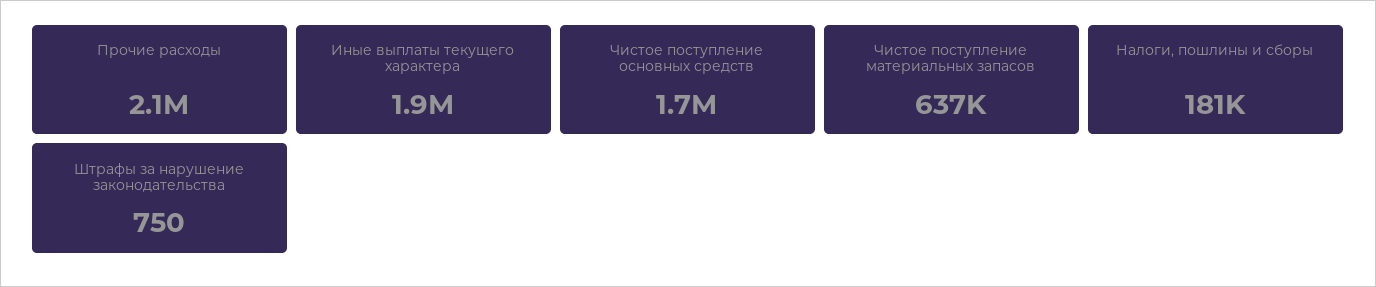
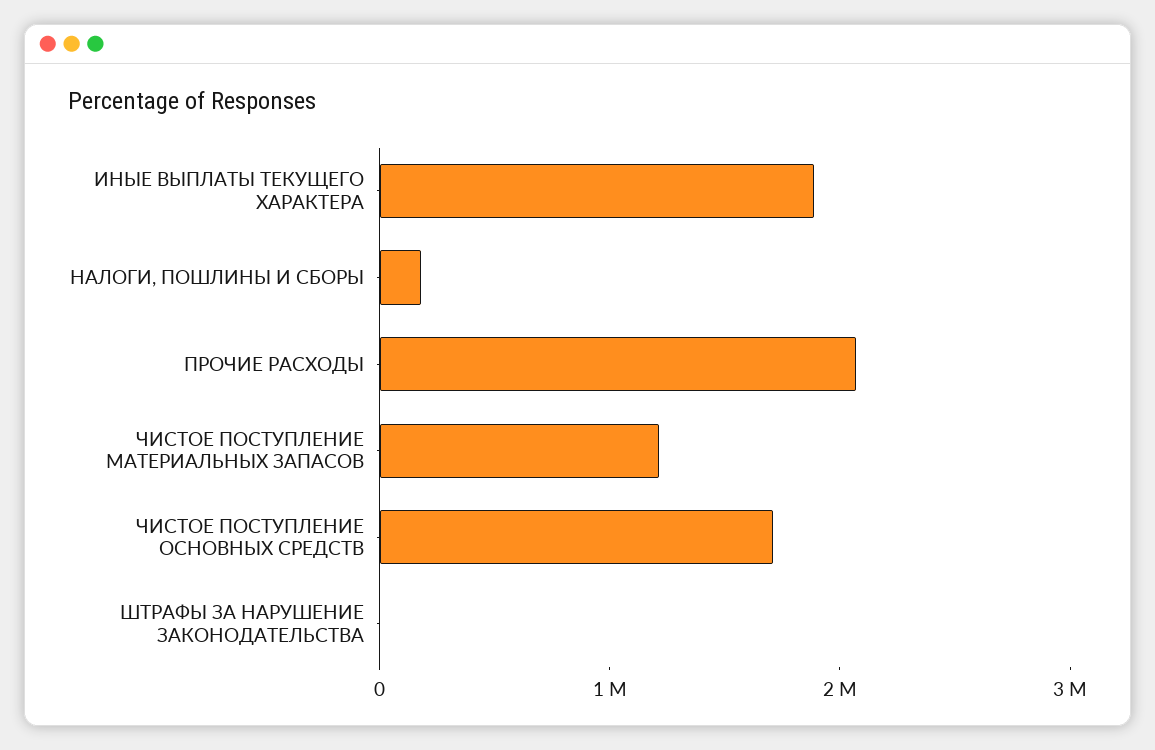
Чистое поступление материальных запасов: 637000 -> 1200000

